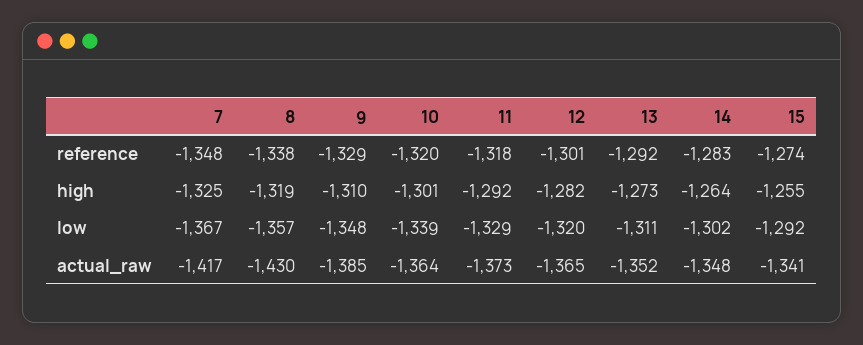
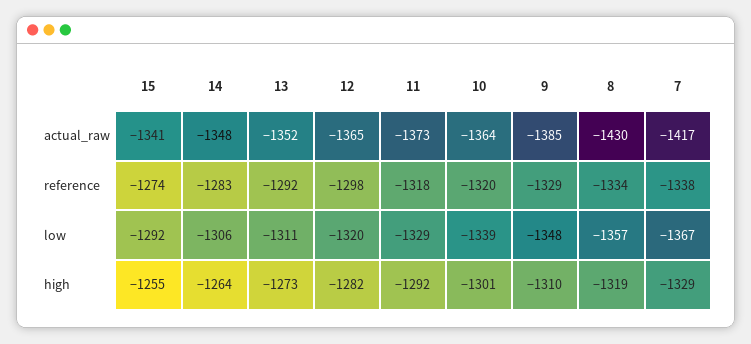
7, reference: -1348 -> -1338
8, reference: -1338 -> -1334
12, reference: -1301 -> -1298
7, high: -1325 -> -1329
14, low: -1302 -> -1306

